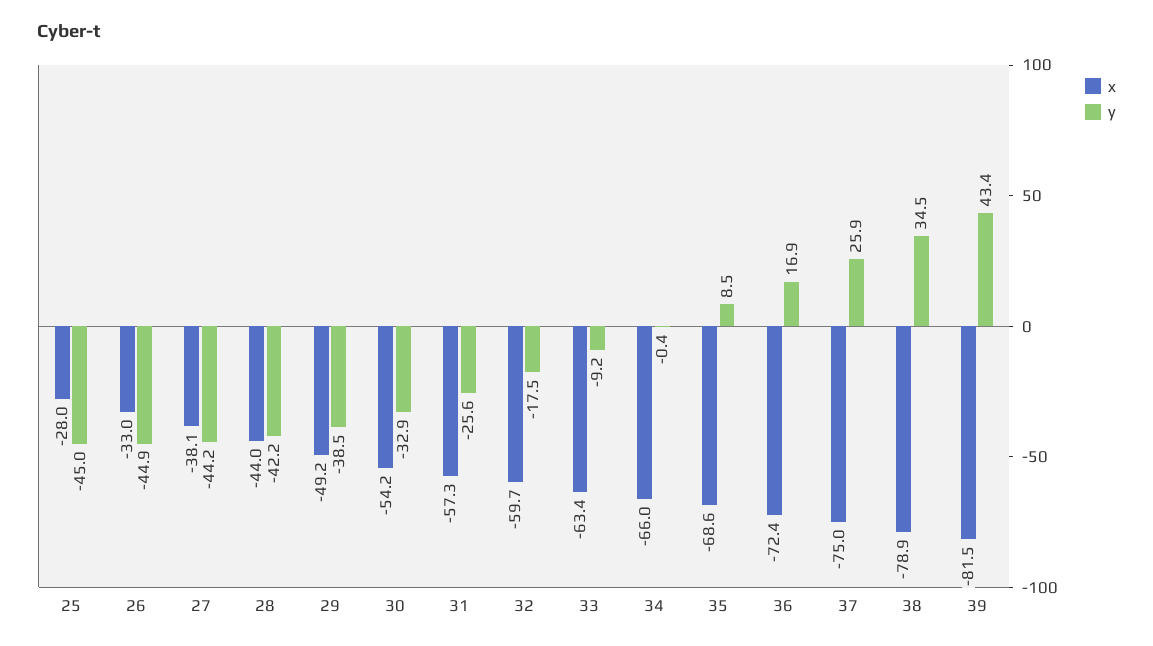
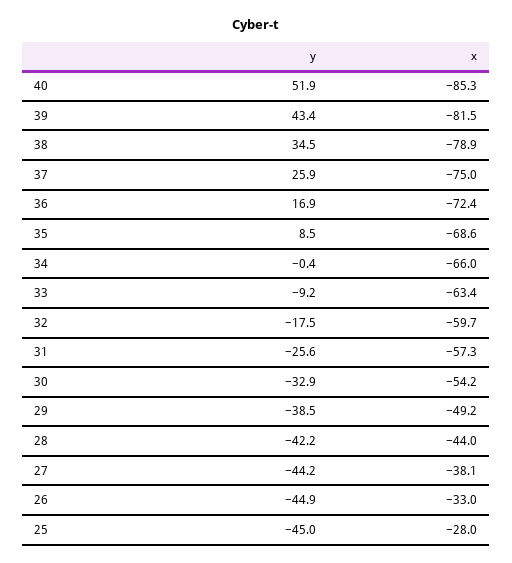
y, 40: none -> 51.9
x, 40: none -> -85.3

